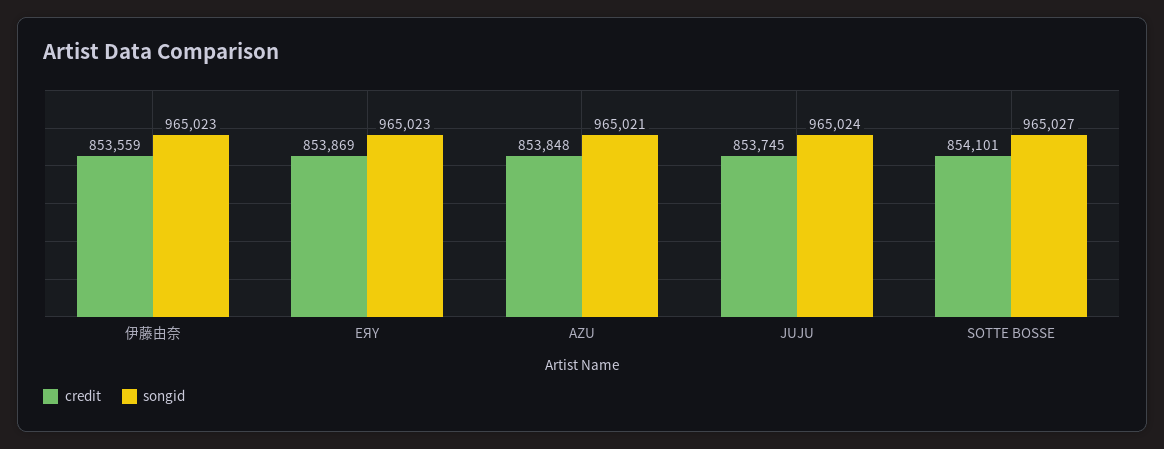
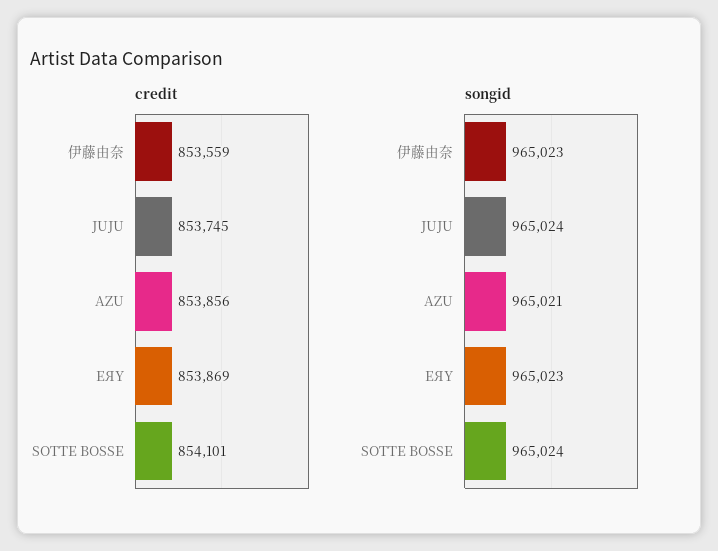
credit, AZU: 853848 -> 853856
songid, SOTTE BOSSE: 965027 -> 965024

